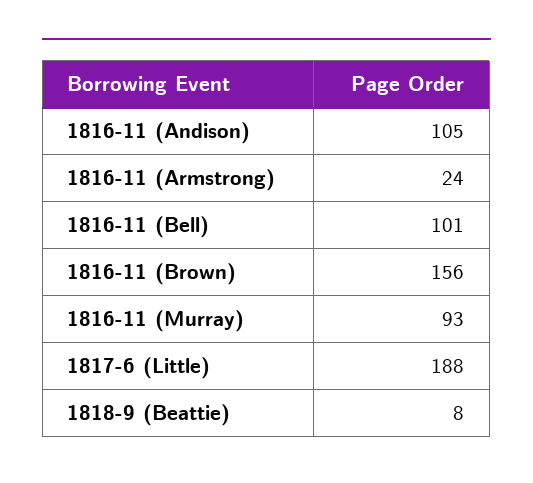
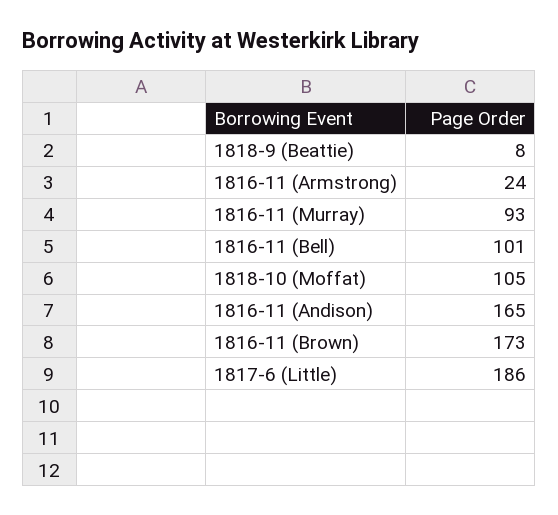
1816-11 (Andison): 105 -> 165
1816-11 (Brown): 156 -> 173
1817-6 (Little): 188 -> 186
1818-10 (Moffat): none -> 105

